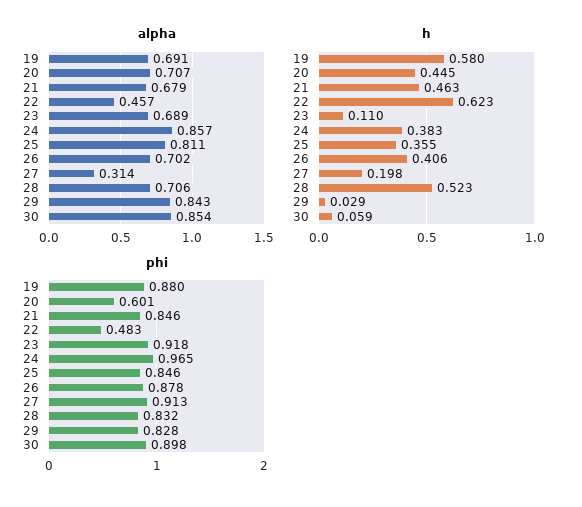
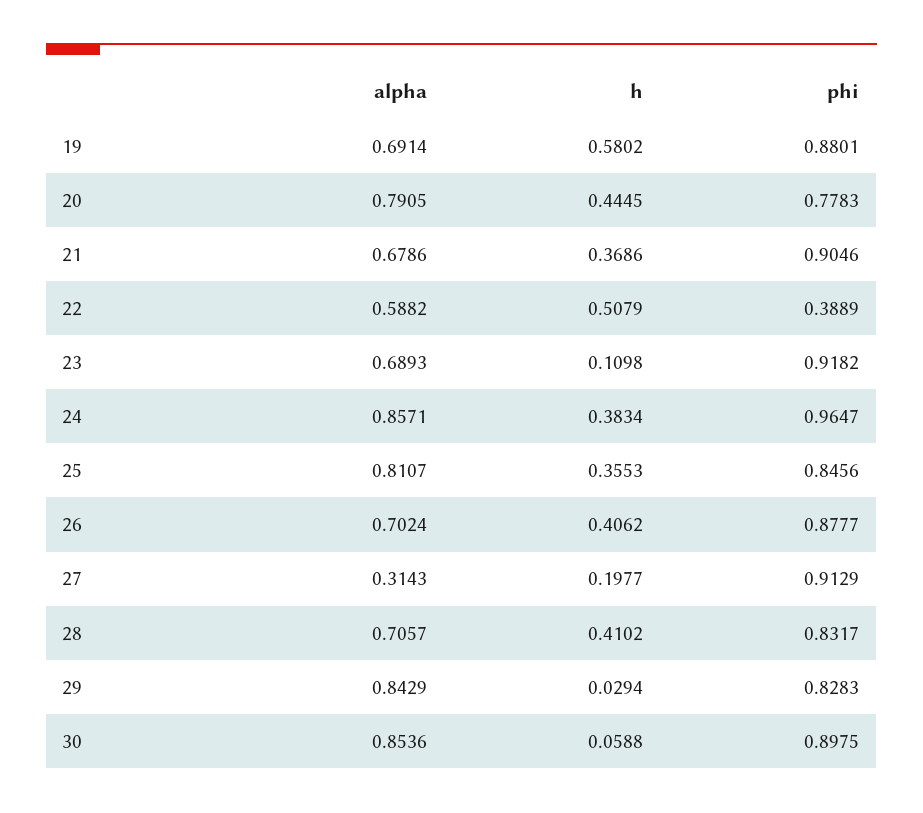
alpha, 20: 0.707 -> 0.7905
alpha, 22: 0.457 -> 0.5882
h, 21: 0.463 -> 0.3686
h, 22: 0.623 -> 0.5079
h, 28: 0.523 -> 0.4102
phi, 20: 0.601 -> 0.7783
phi, 21: 0.846 -> 0.9046
phi, 22: 0.483 -> 0.3889

